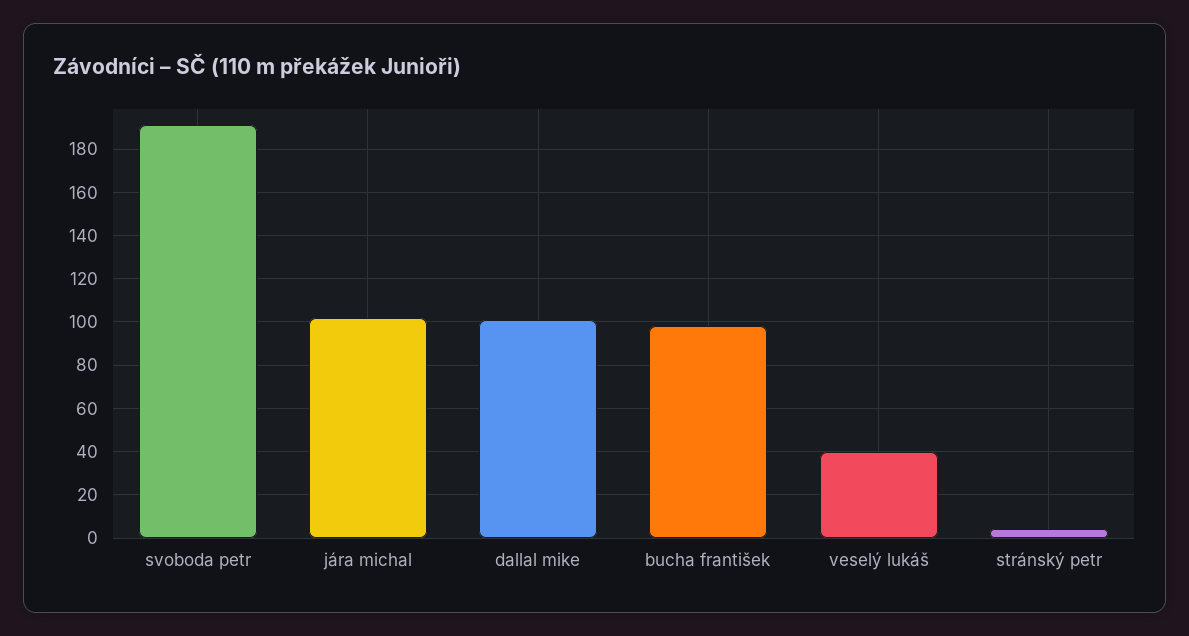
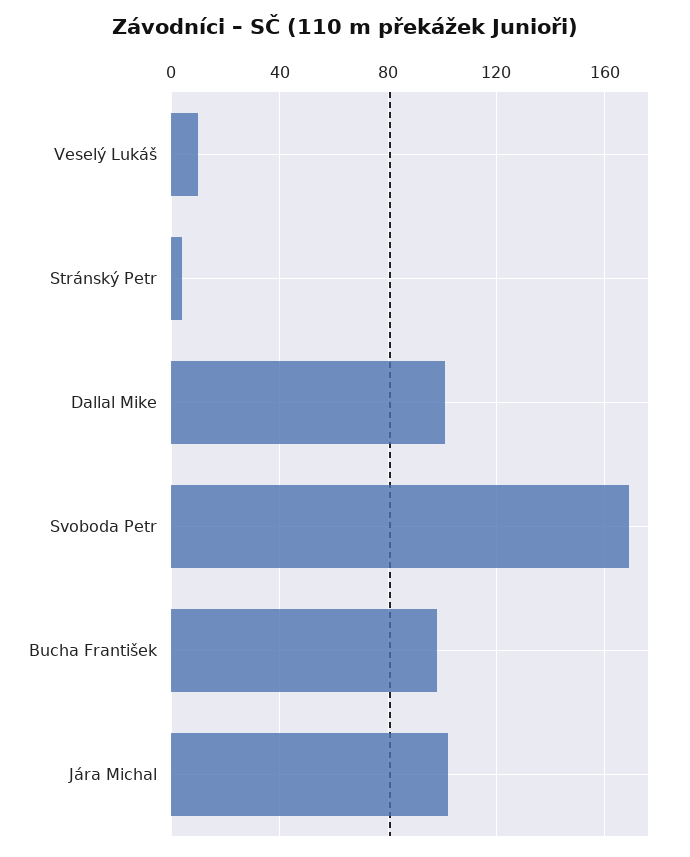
svoboda petr: 190 -> 170
veselý lukáš: 40 -> 10

